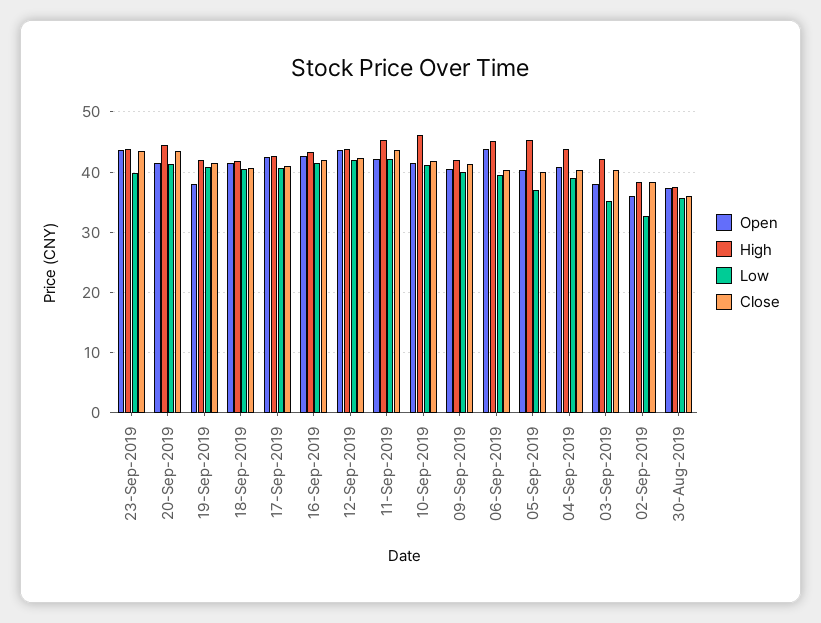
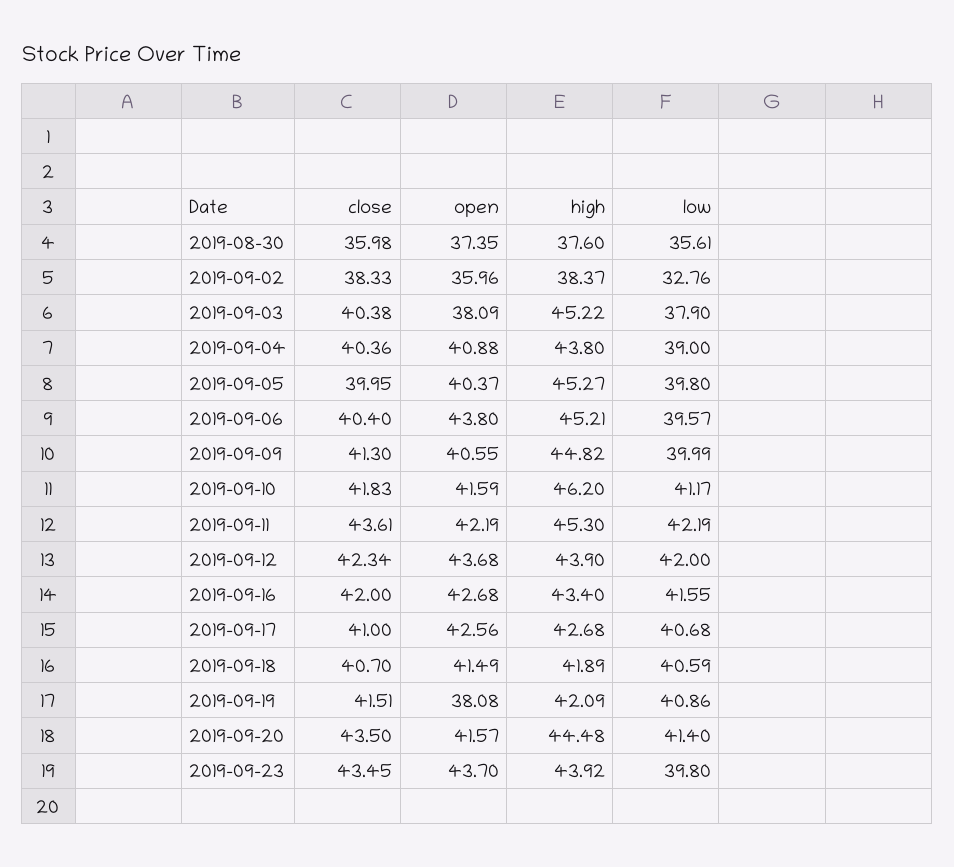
High, 09-Sep-2019: 42 -> 44.82
Low, 05-Sep-2019: 37 -> 39.8
High, 03-Sep-2019: 42 -> 45.22
Low, 03-Sep-2019: 35 -> 37.9

